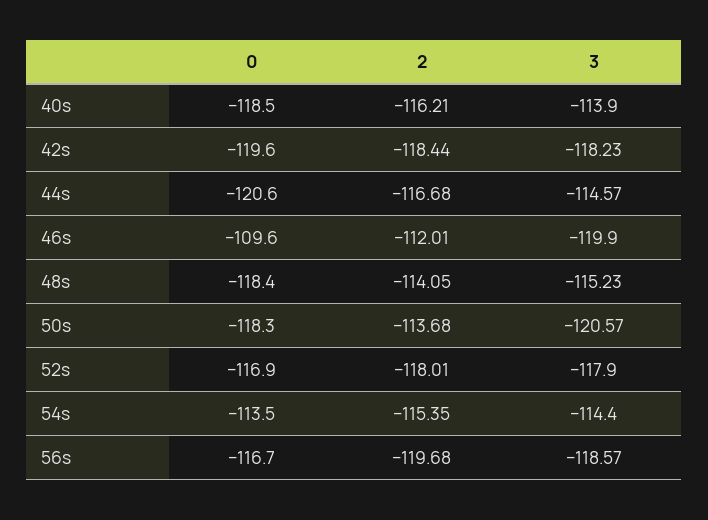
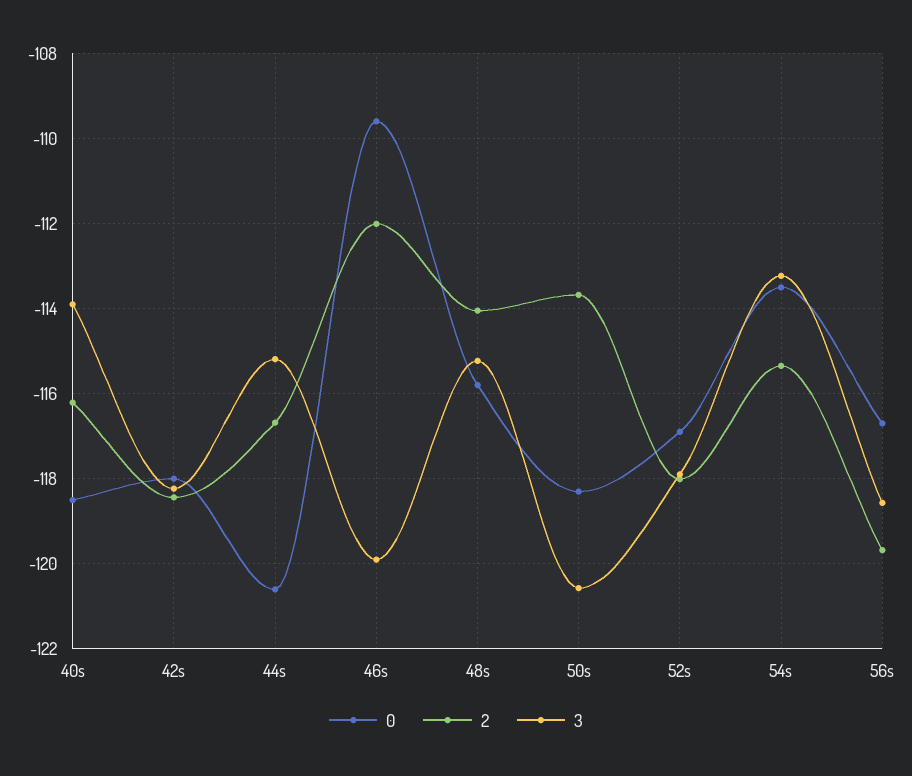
0, 42s: -119.6 -> -118
3, 44s: -114.57 -> -115.2
0, 48s: -118.4 -> -115.8
3, 54s: -114.4 -> -113.2

